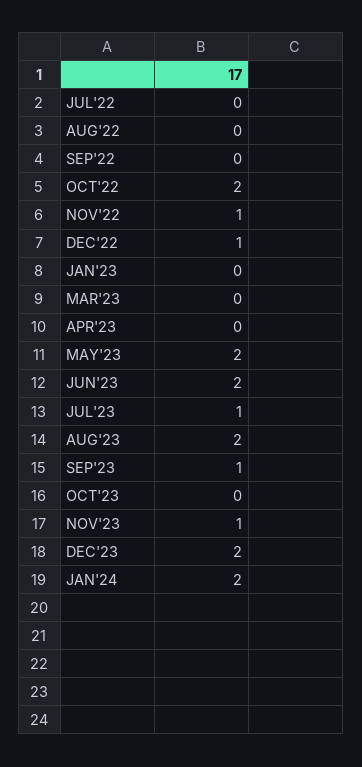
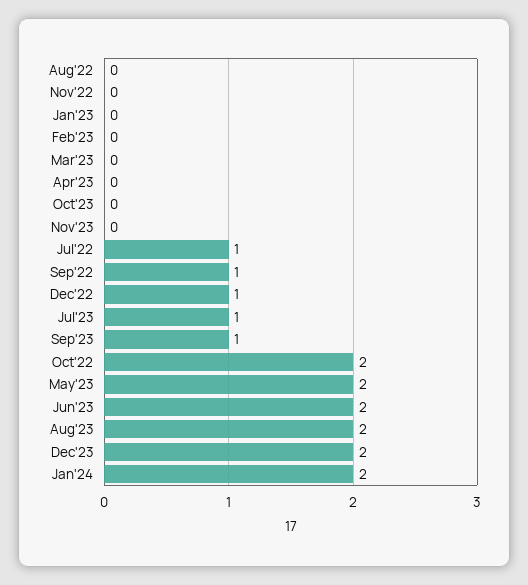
JUL'22: 0 -> 1
SEP'22: 0 -> 1
NOV'22: 1 -> 0
NOV'23: 1 -> 0
Feb'23: none -> 0

